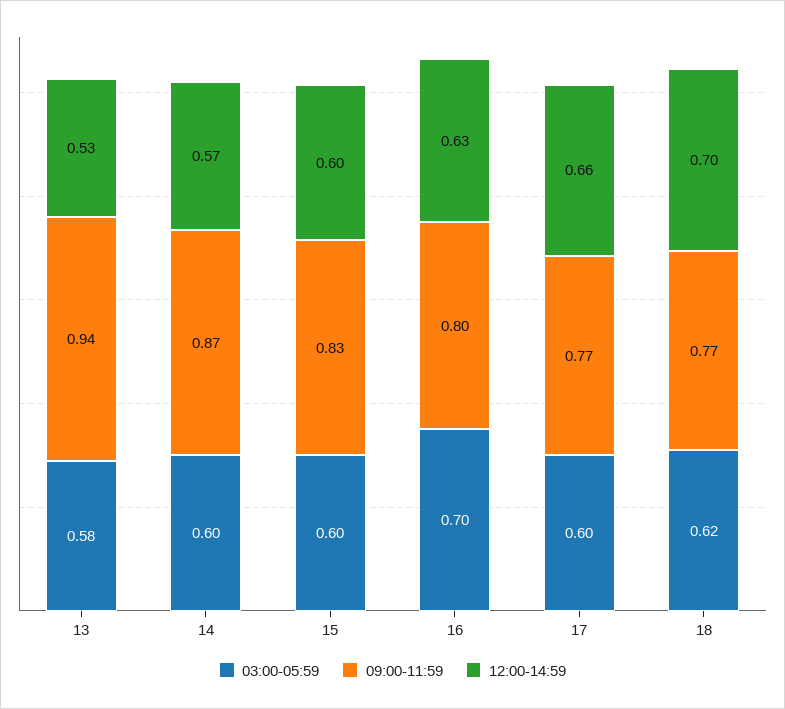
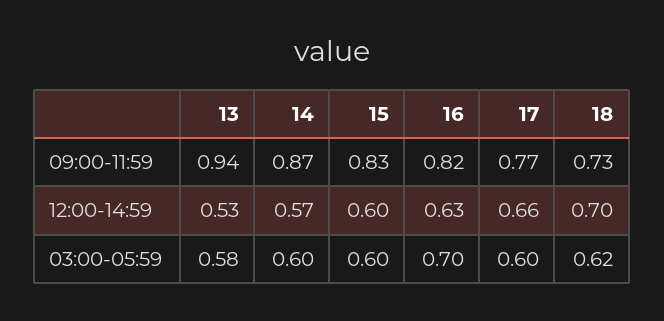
09:00-11:59, 16: 0.8 -> 0.82
09:00-11:59, 18: 0.77 -> 0.73

